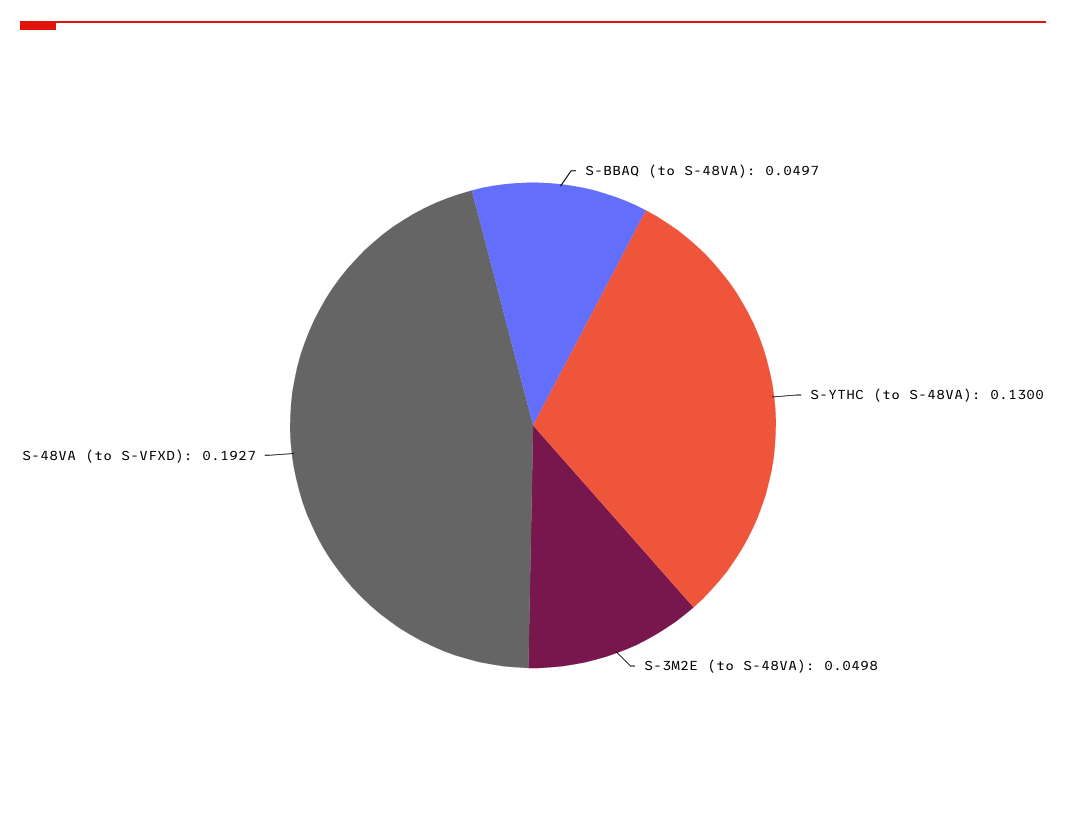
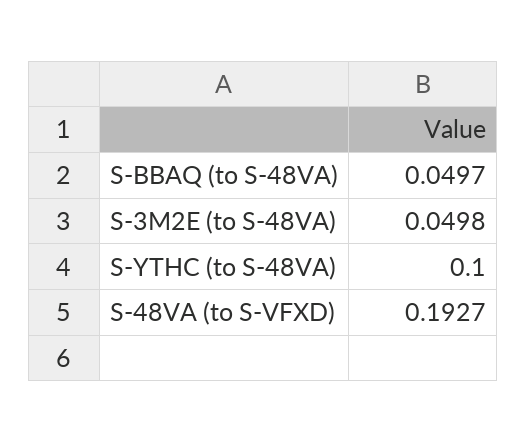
S-YTHC (to S-48VA): 0.13 -> 0.1

